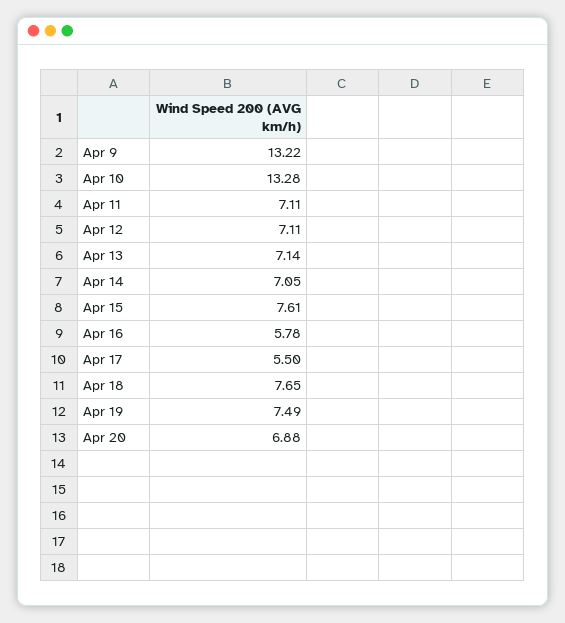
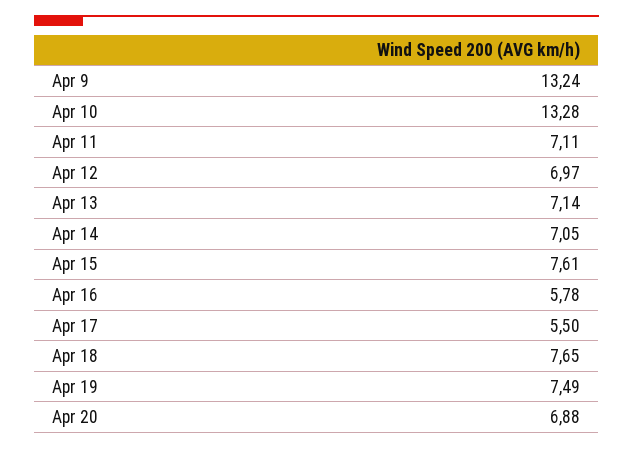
Apr 9: 13.22 -> 13.24
Apr 12: 7.11 -> 6.97

